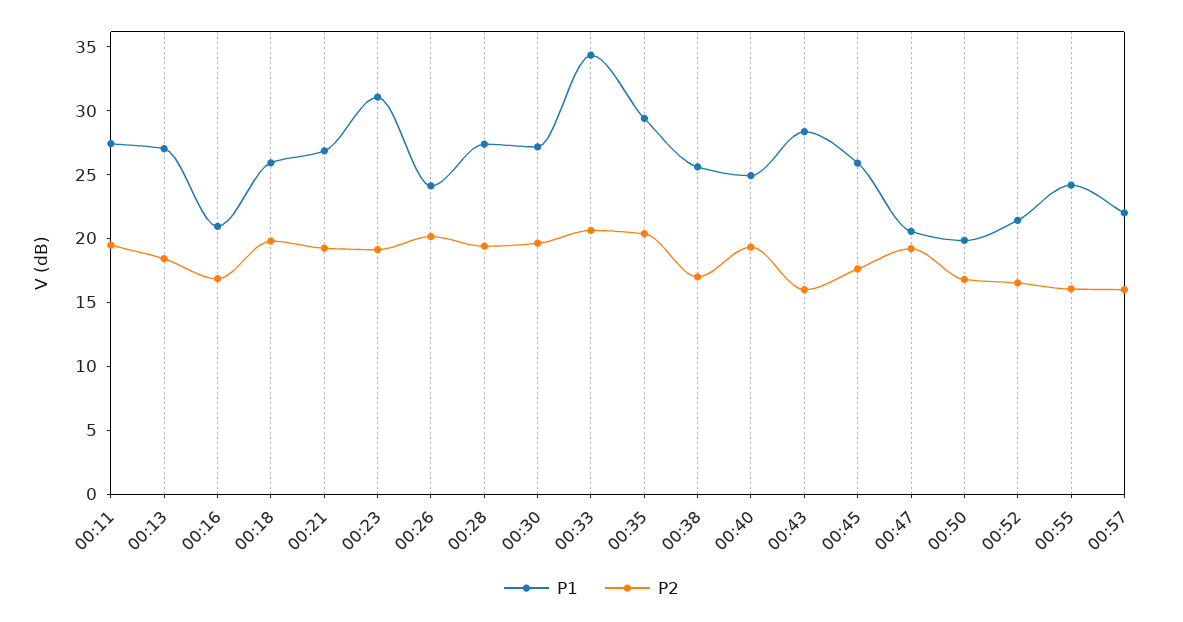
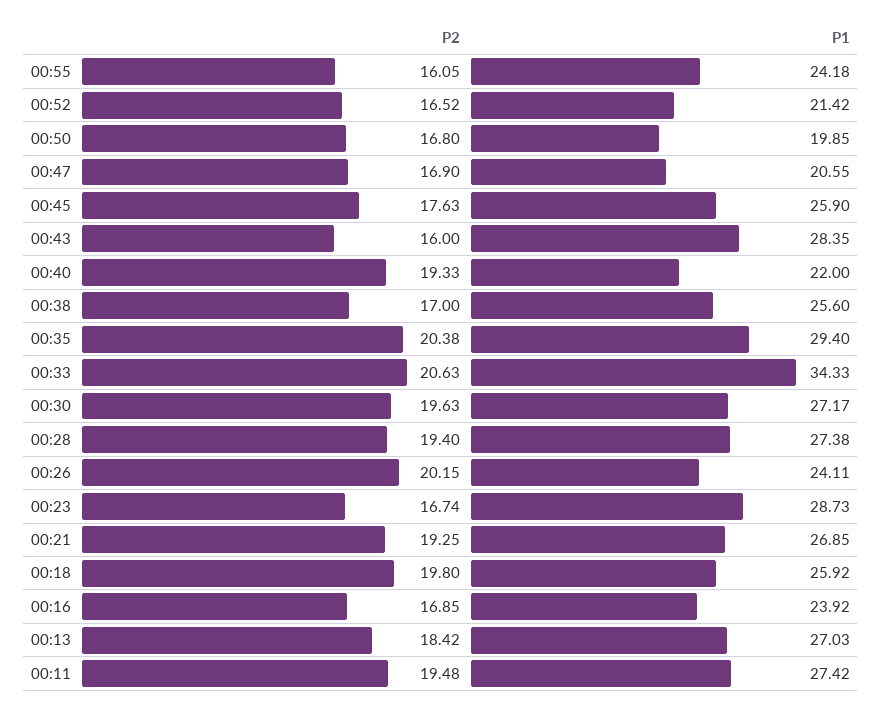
P1, 00:16: 21 -> 23.92
P1, 00:23: 31 -> 28.73
P2, 00:23: 19 -> 16.74
P1, 00:40: 25 -> 22
P2, 00:47: 19 -> 16.9
P1, 00:57: 22 -> none
P2, 00:57: 16 -> none

